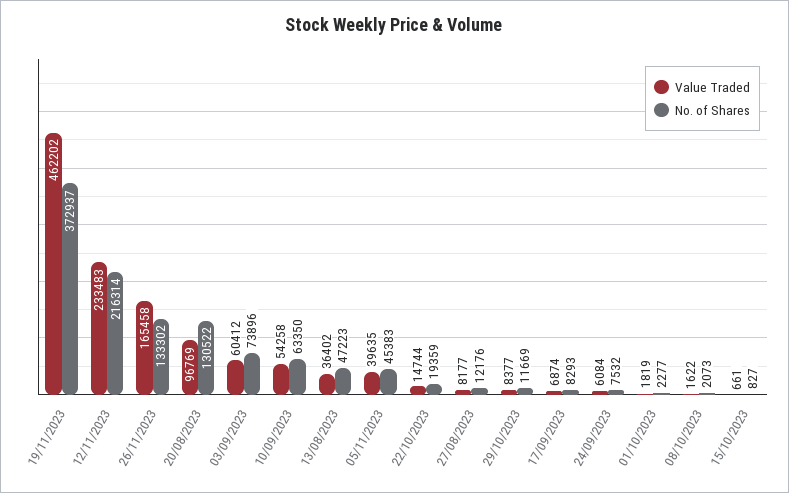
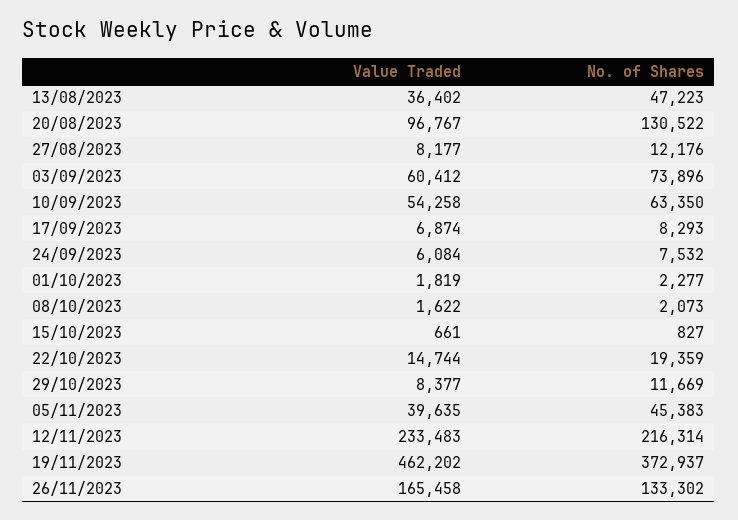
Value Traded, 20/08/2023: 96769 -> 96767

